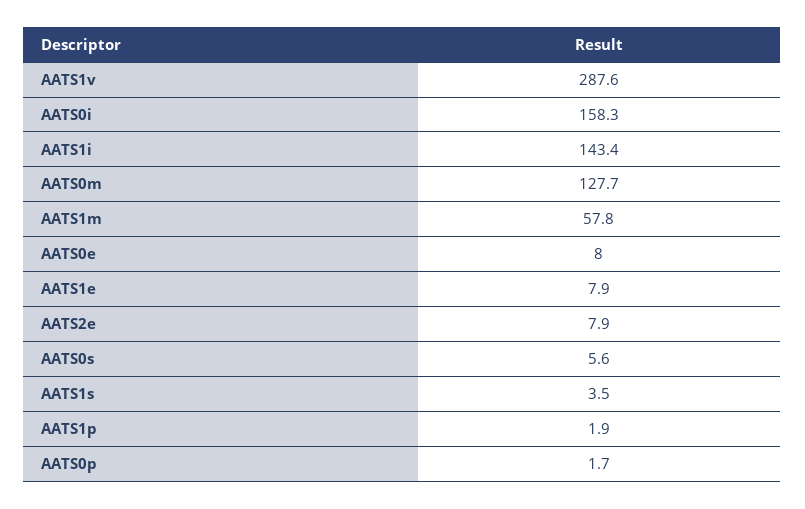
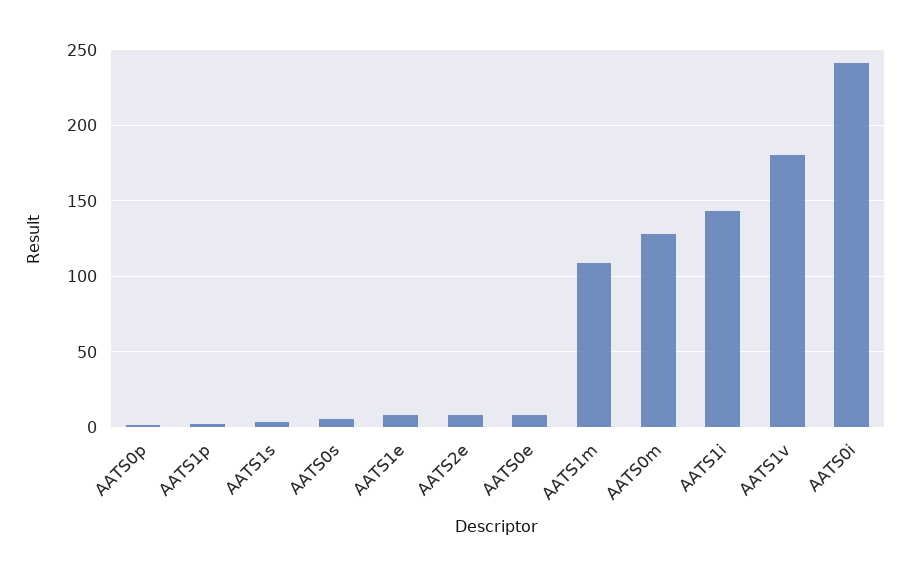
AATS1v: 287.6 -> 180
AATS0i: 158.3 -> 240
AATS1m: 57.8 -> 110

